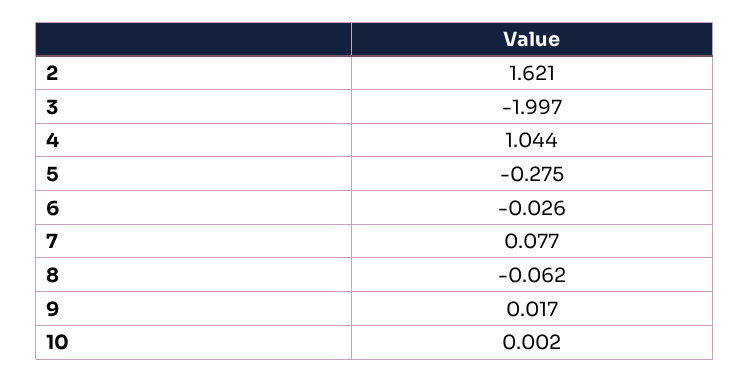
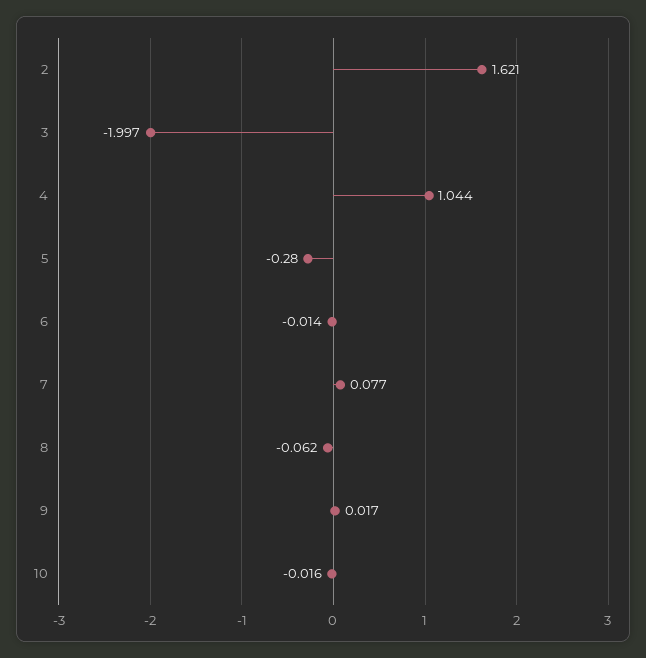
5: -0.275 -> -0.28
6: -0.026 -> -0.014
10: 0.002 -> -0.016

